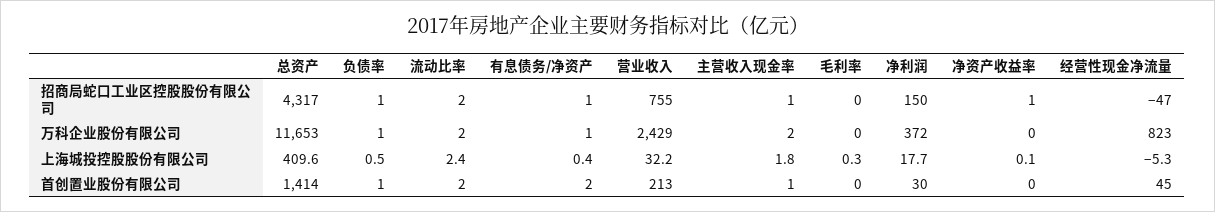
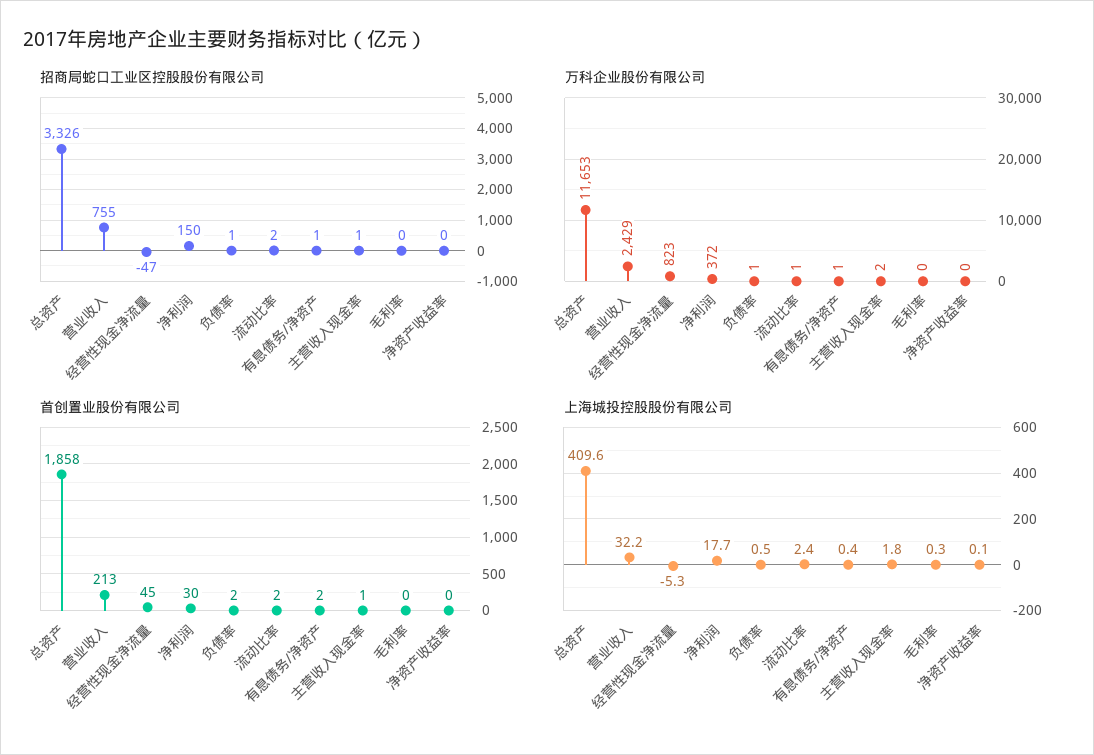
招商局蛇口工业区控股股份有限公司, 总资产: 4317 -> 3326
招商局蛇口工业区控股股份有限公司, 净资产收益率: 1 -> 0
万科企业股份有限公司, 流动比率: 2 -> 1
首创置业股份有限公司, 总资产: 1414 -> 1858
首创置业股份有限公司, 负债率: 1 -> 2

